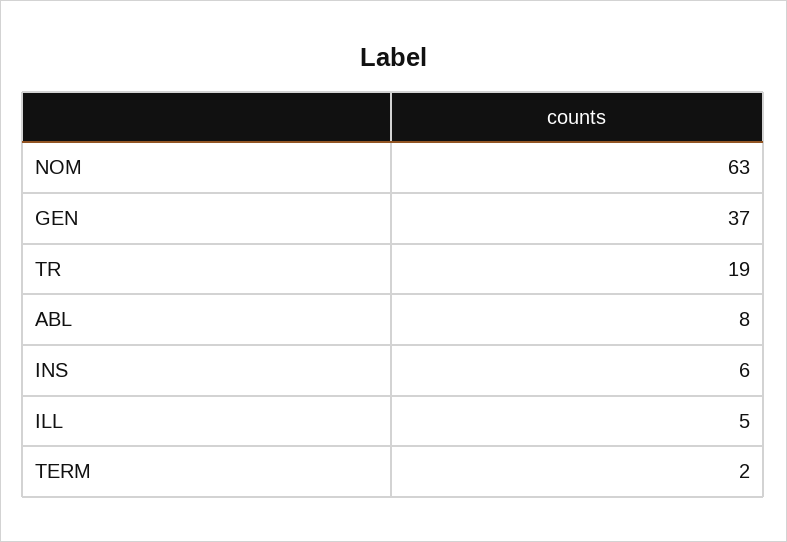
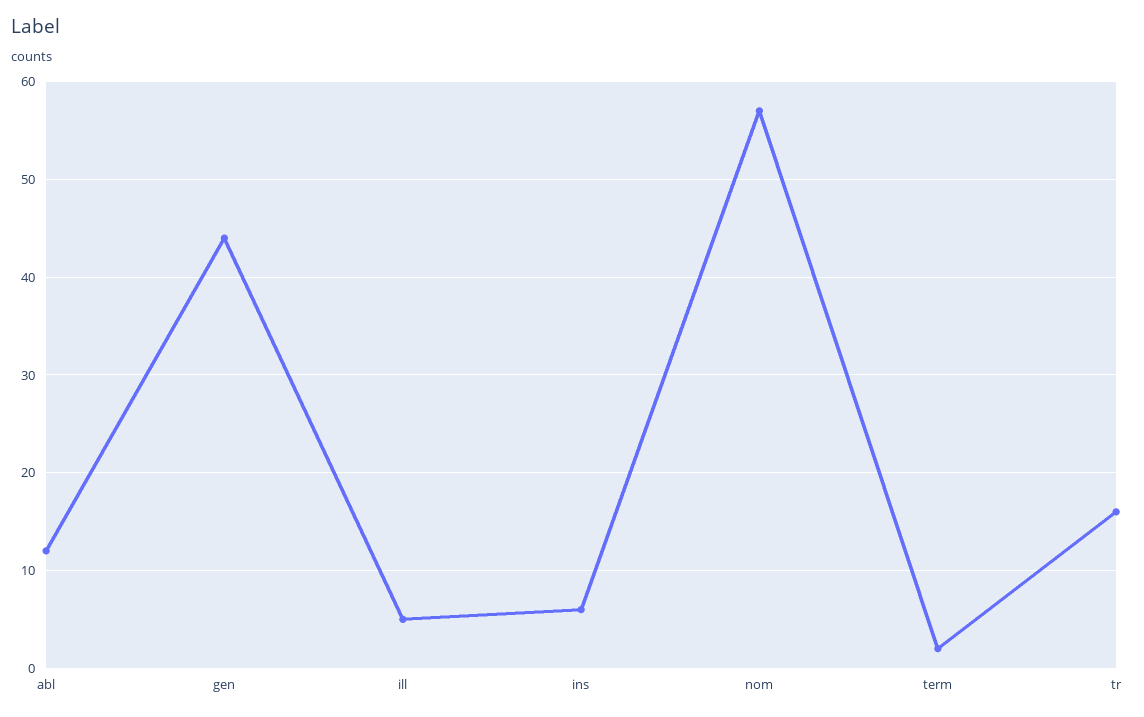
NOM: 63 -> 57
GEN: 37 -> 44
TR: 19 -> 16
ABL: 8 -> 12

